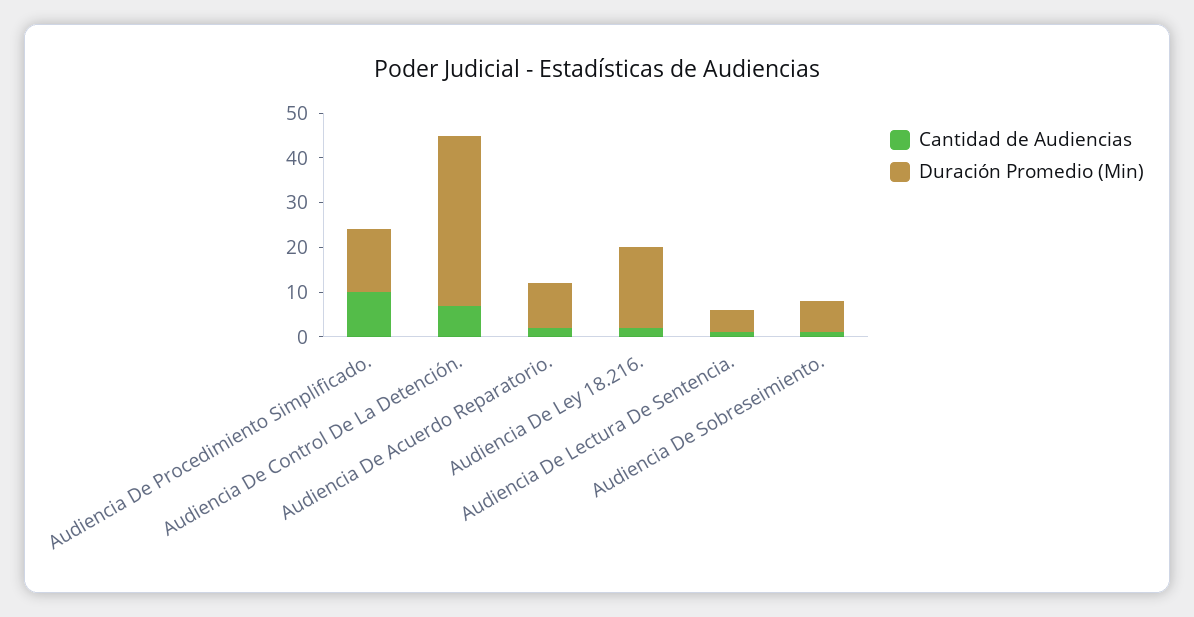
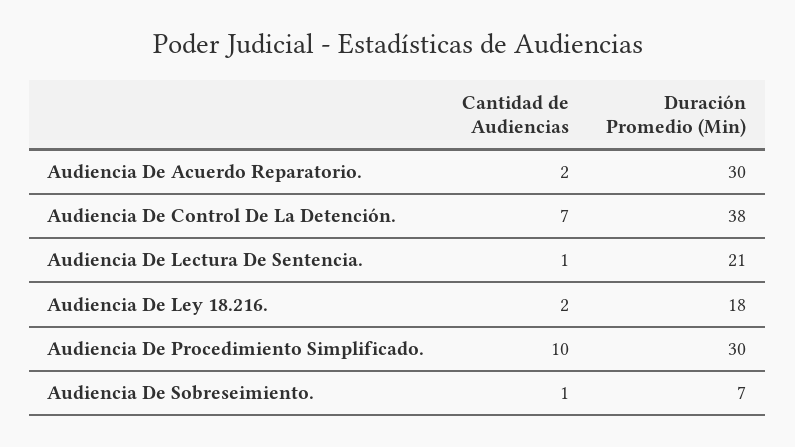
Duración Promedio (Min), Audiencia De Procedimiento Simplificado.: 15 -> 30
Duración Promedio (Min), Audiencia De Acuerdo Reparatorio.: 10 -> 30
Duración Promedio (Min), Audiencia De Lectura De Sentencia.: 5 -> 21

